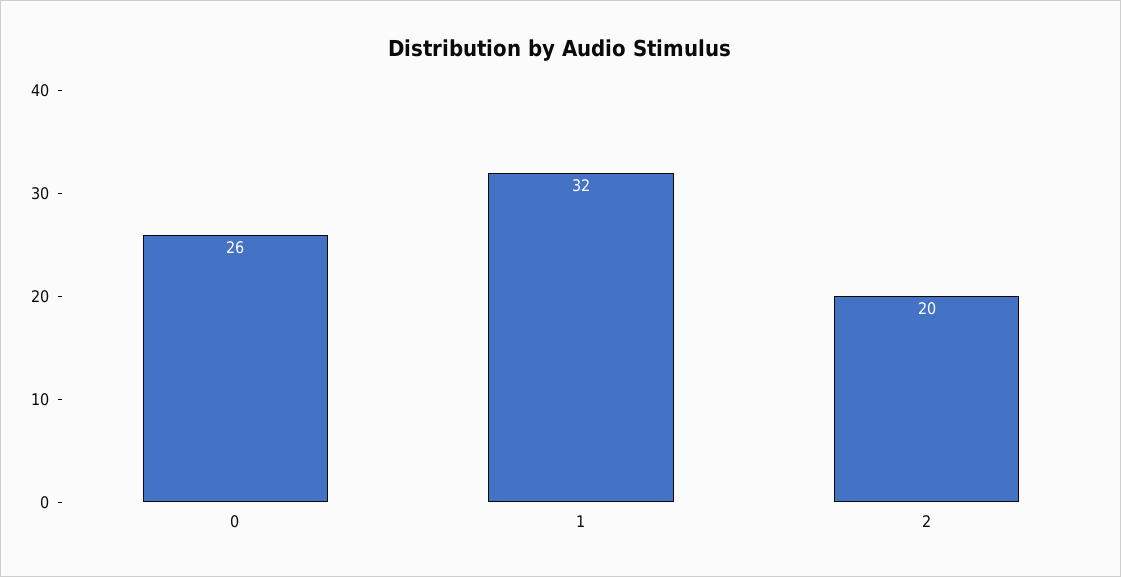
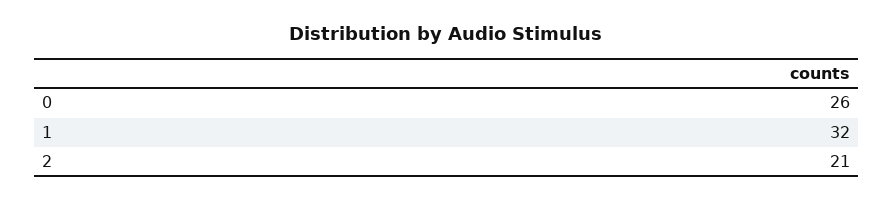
2: 20 -> 21

